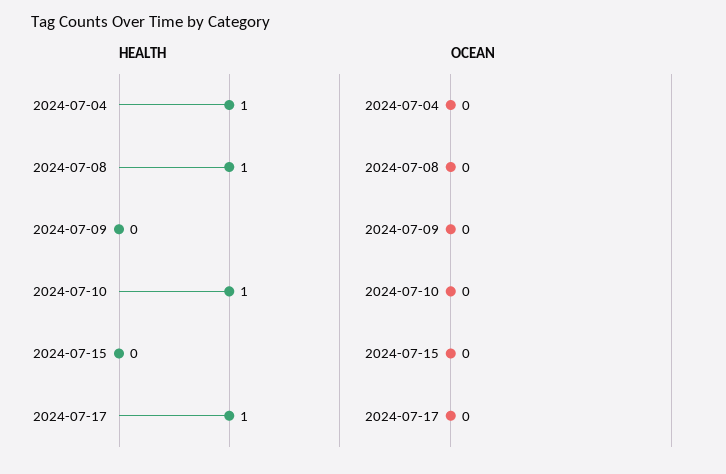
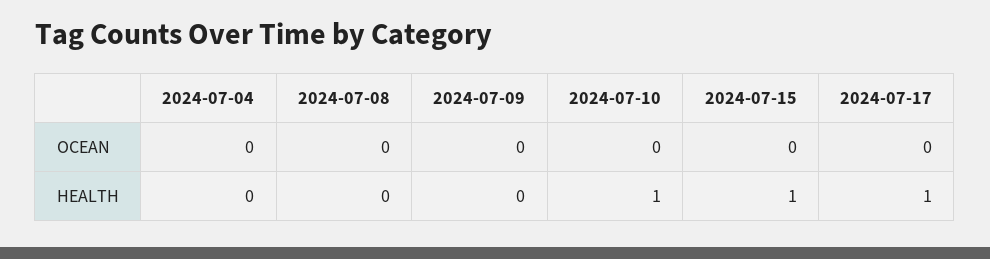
HEALTH, 2024-07-04: 1 -> 0
HEALTH, 2024-07-08: 1 -> 0
HEALTH, 2024-07-15: 0 -> 1

